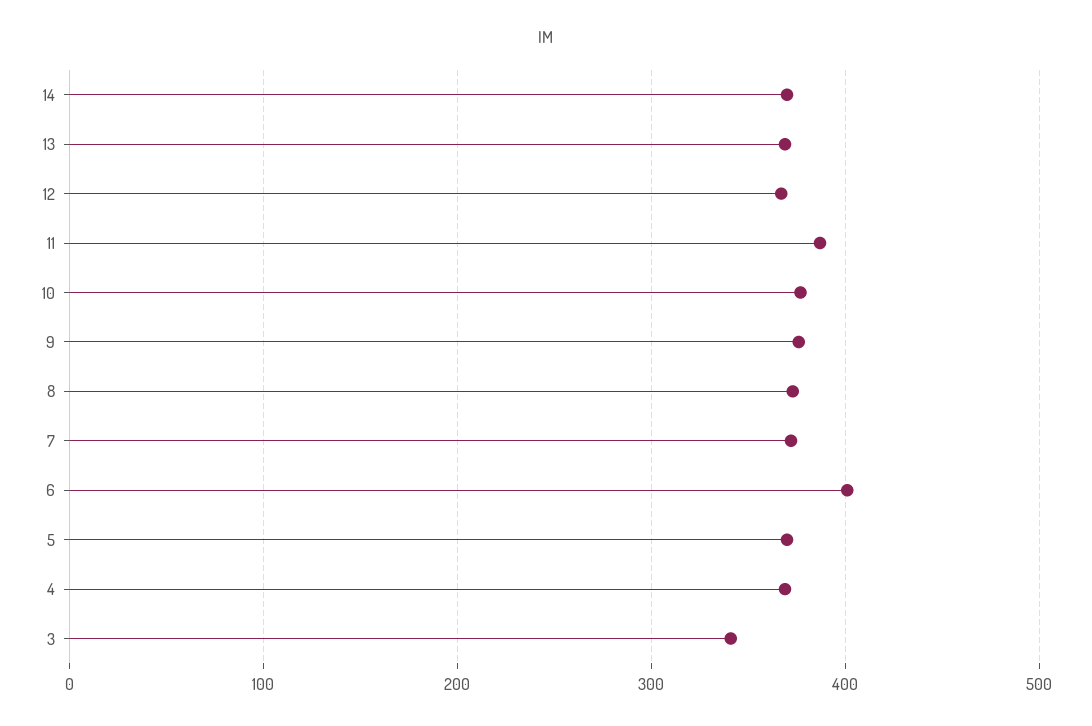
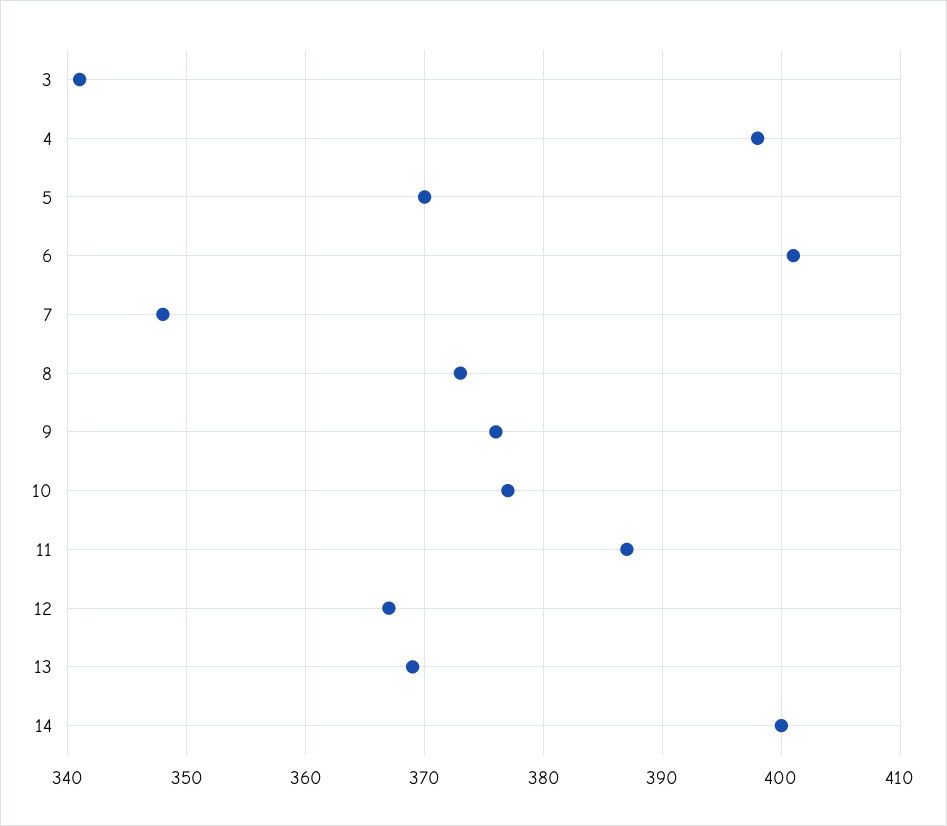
14: 370 -> 400
7: 370 -> 348
4: 370 -> 398

